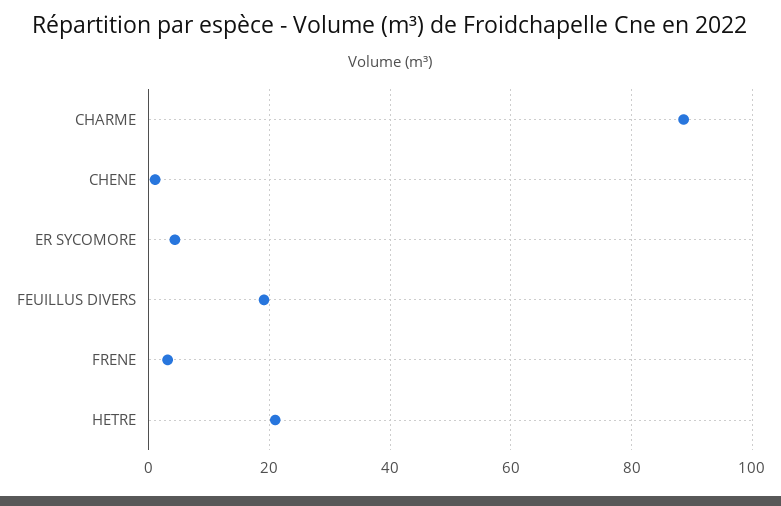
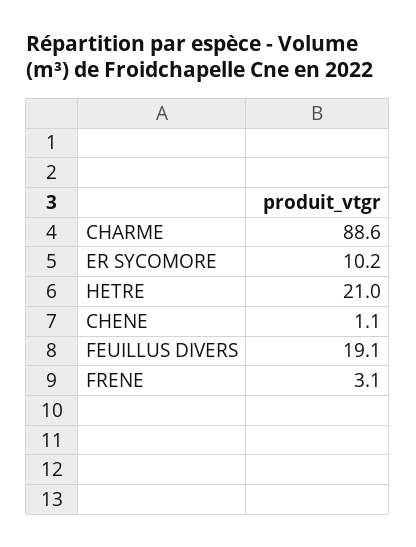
ER SYCOMORE: 4 -> 10.2

